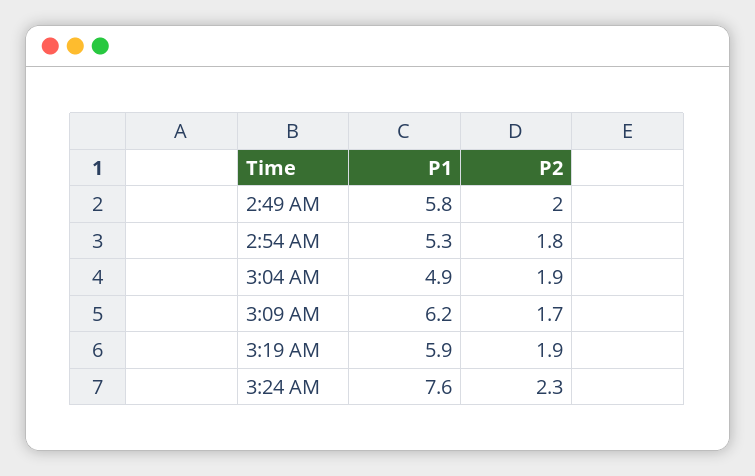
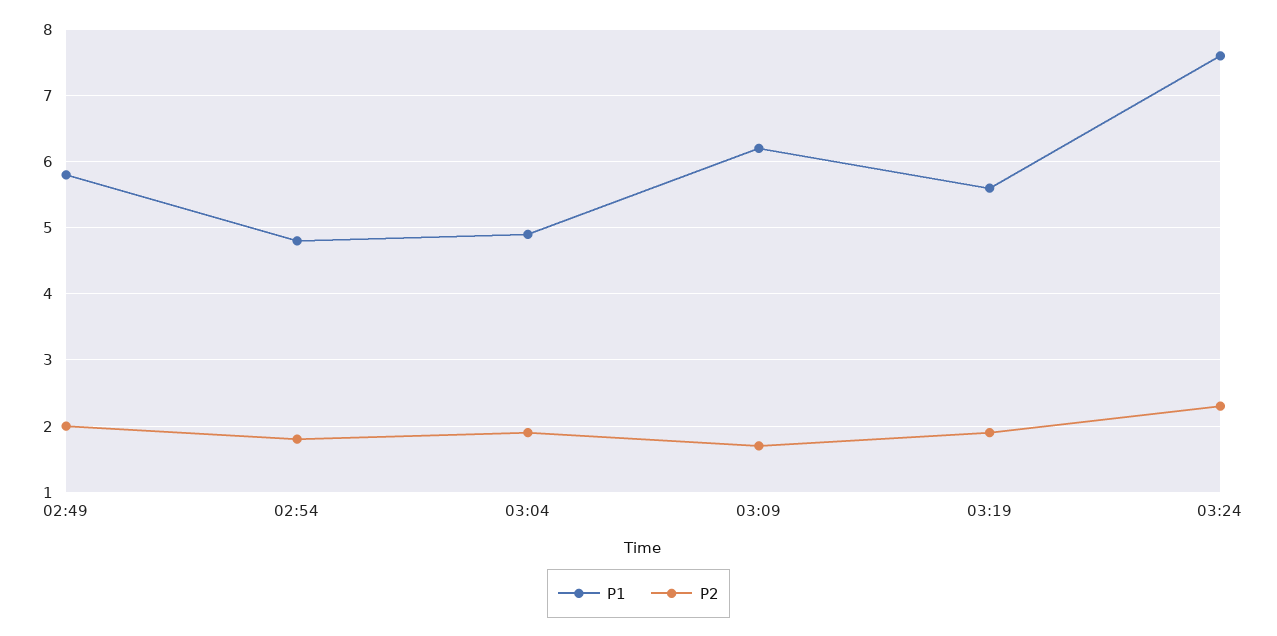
P1, 2:54 AM: 5.3 -> 4.8
P1, 3:19 AM: 5.9 -> 5.6

